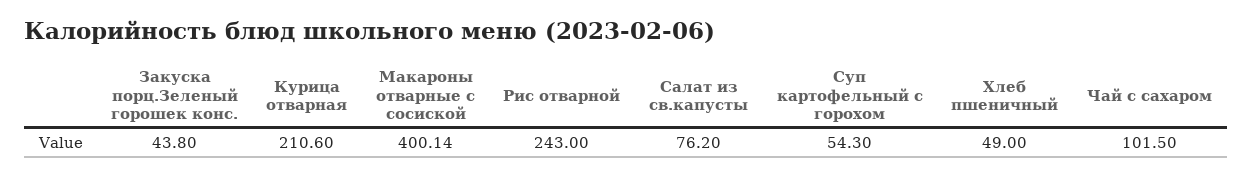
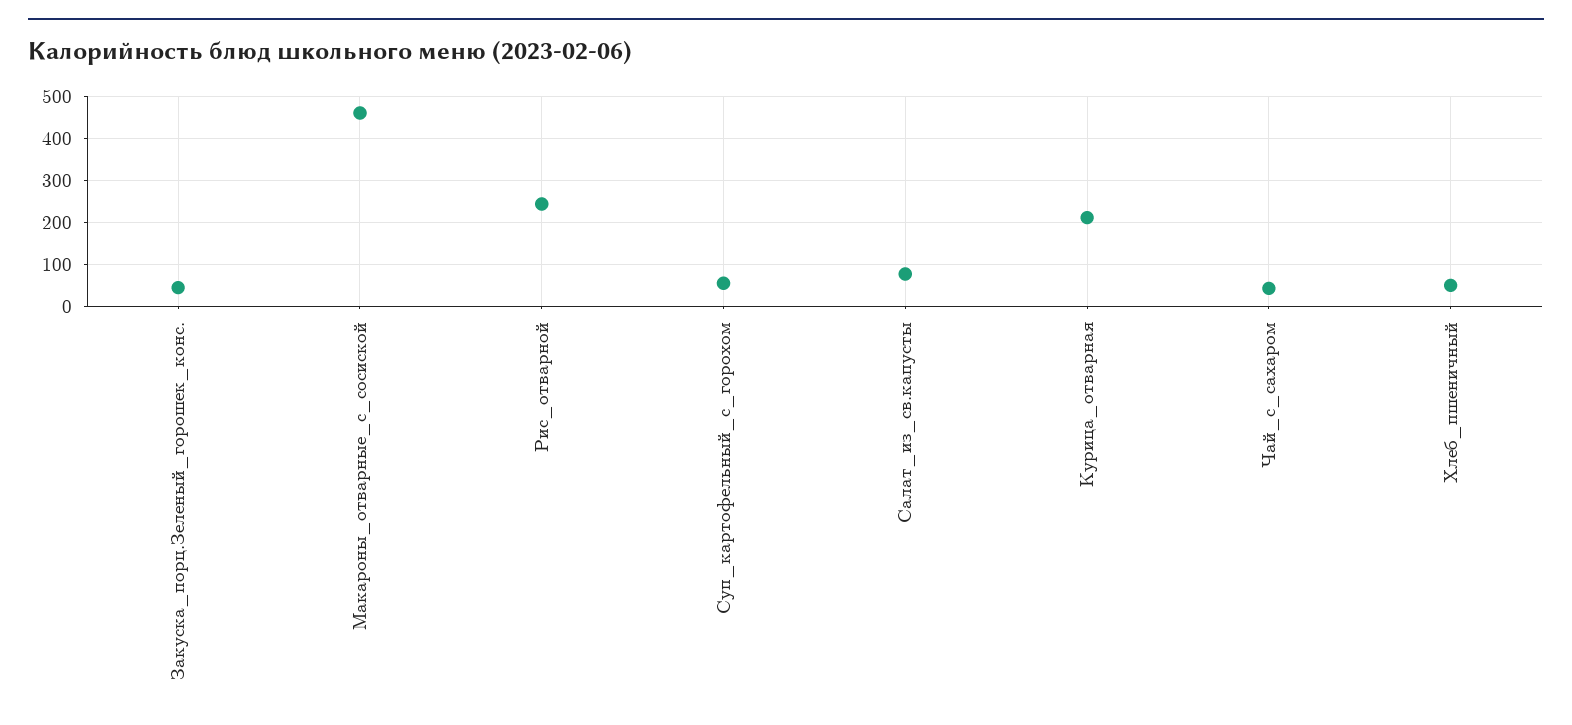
Макароны отварные с сосиской: 400.14 -> 460
Чай с сахаром: 101.5 -> 40

